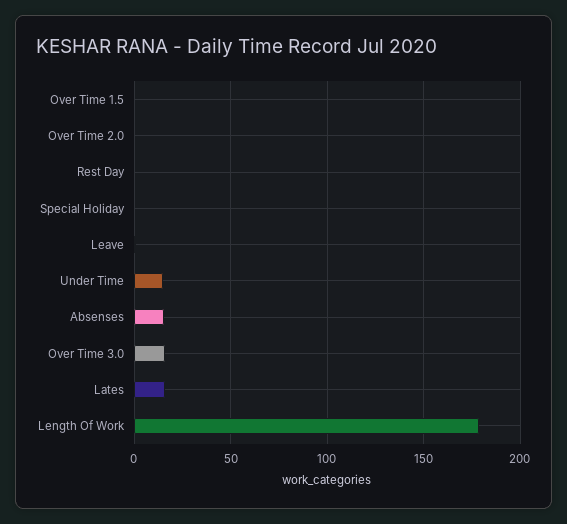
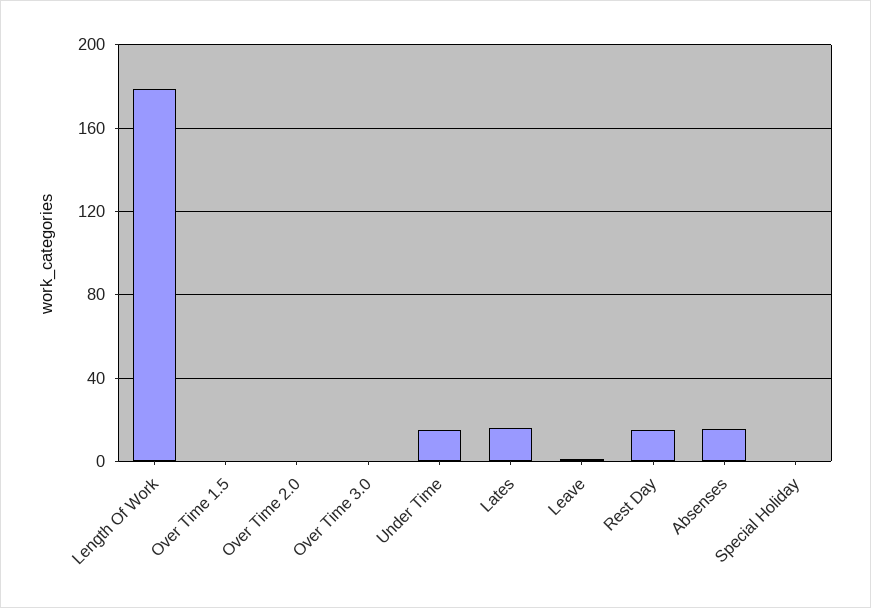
Rest Day: 0 -> 15
Over Time 3.0: 15 -> 0

